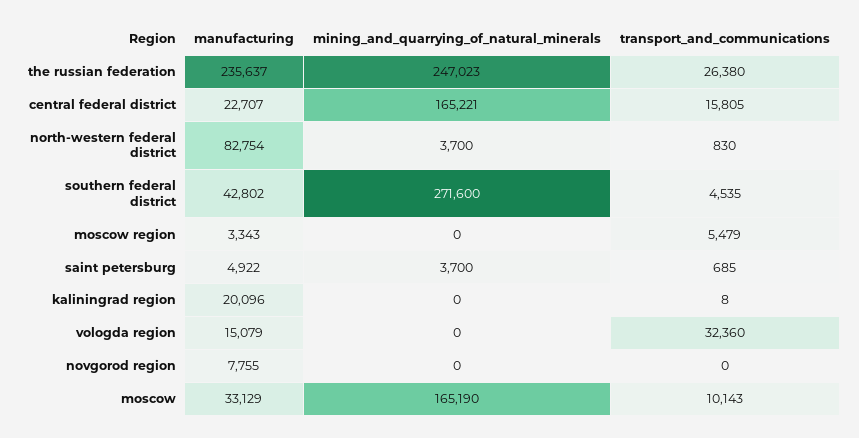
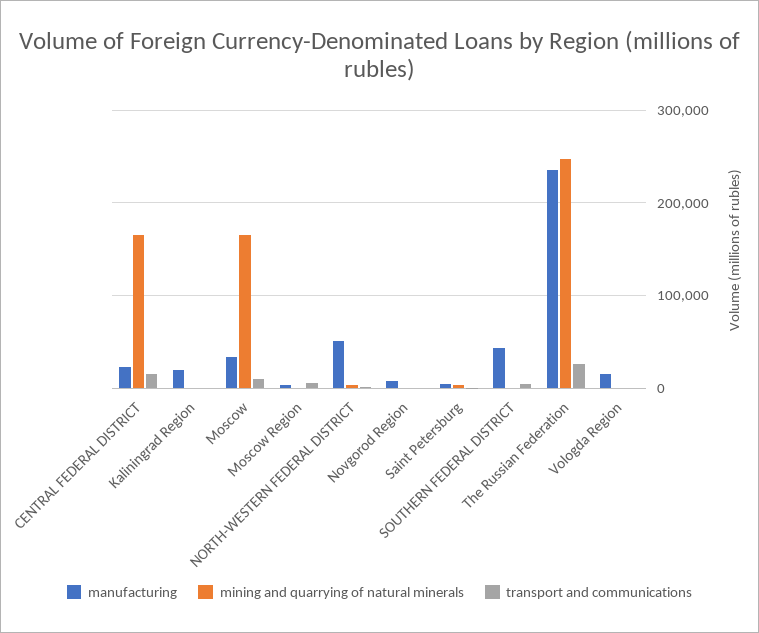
manufacturing, north-western federal district: 82754 -> 50000
mining_and_quarrying_of_natural_minerals, southern federal district: 271600 -> 0
transport_and_communications, vologda region: 32360 -> 0

